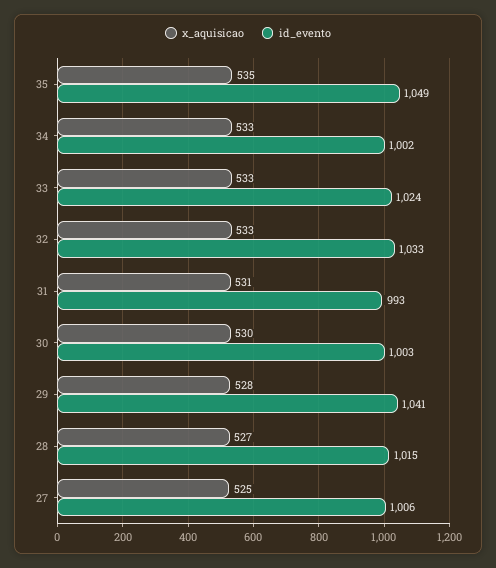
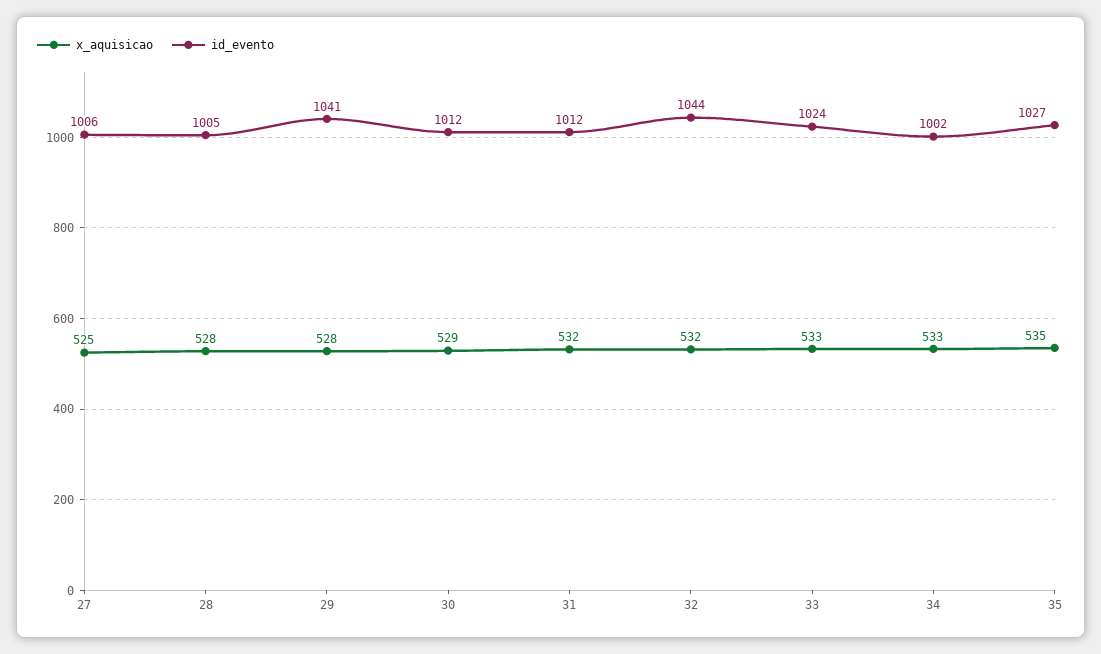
id_evento, 35: 1049 -> 1027
x_aquisicao, 32: 533 -> 532
id_evento, 32: 1033 -> 1044
x_aquisicao, 31: 531 -> 532
id_evento, 31: 993 -> 1012
x_aquisicao, 30: 530 -> 529
id_evento, 30: 1003 -> 1012
x_aquisicao, 28: 527 -> 528
id_evento, 28: 1015 -> 1005

